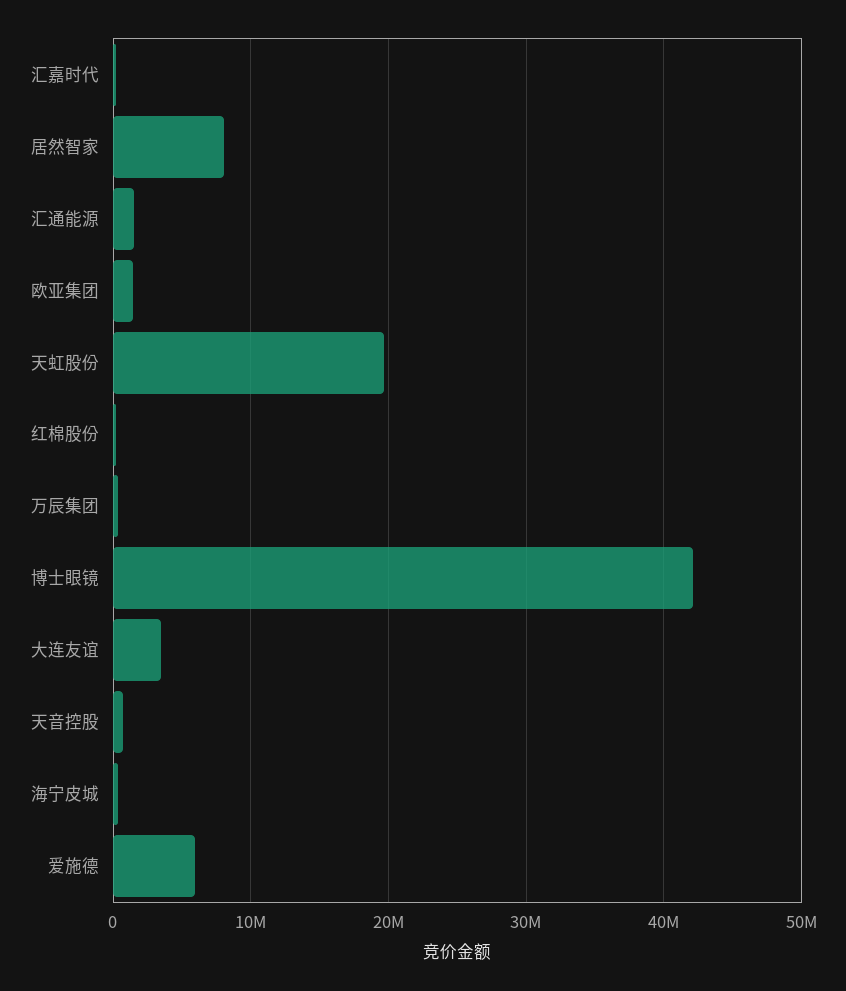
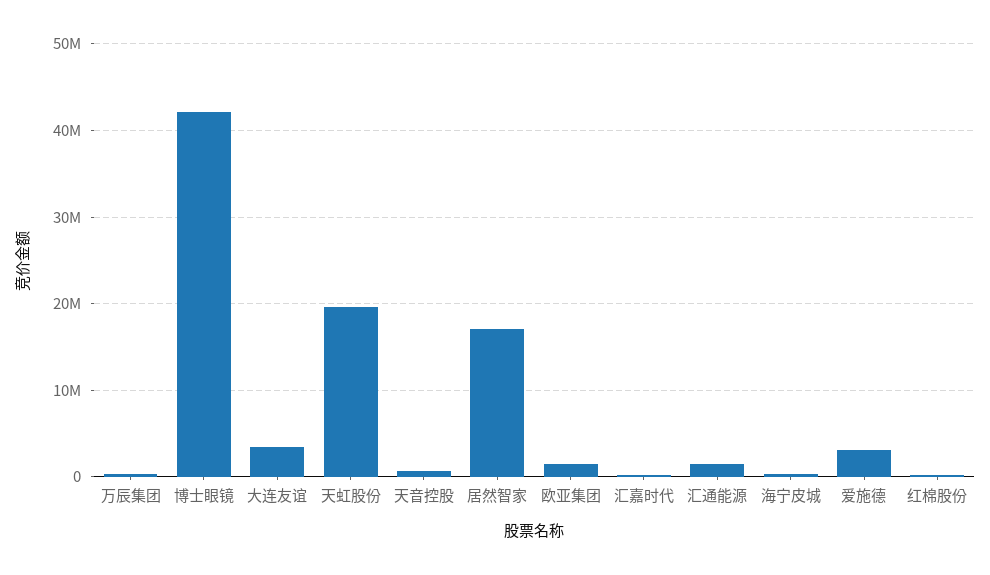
居然智家: 8000000 -> 17000000
爱施德: 6000000 -> 3000000

